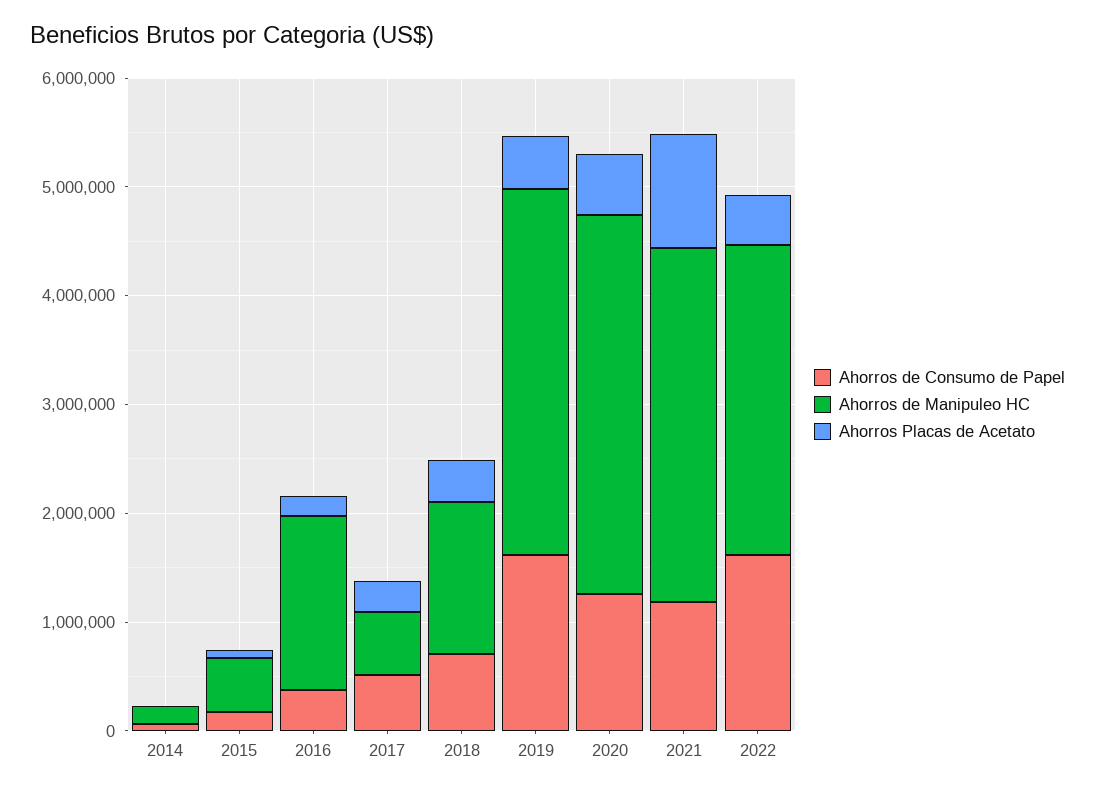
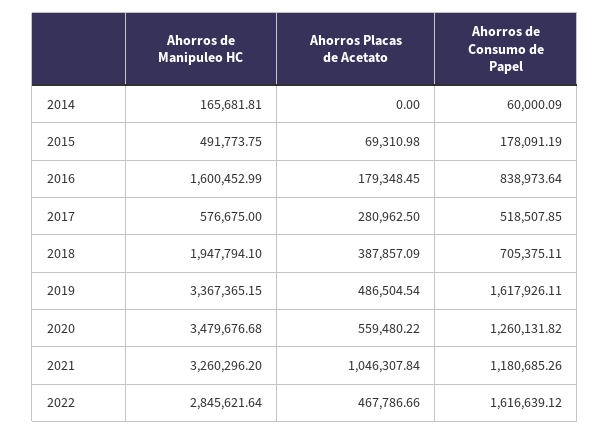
Ahorros de Consumo de Papel, 2016: 400000 -> 838973.64
Ahorros de Manipuleo HC, 2018: 1400000 -> 1947794.1

